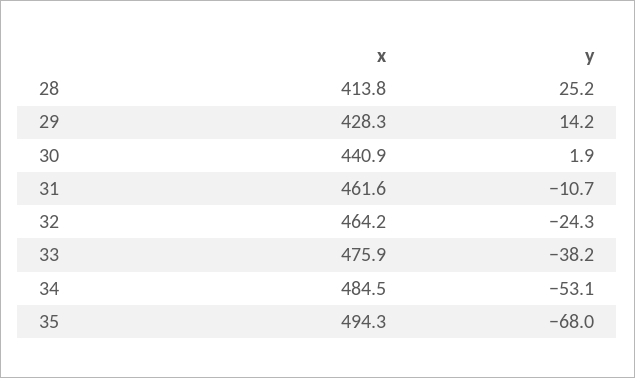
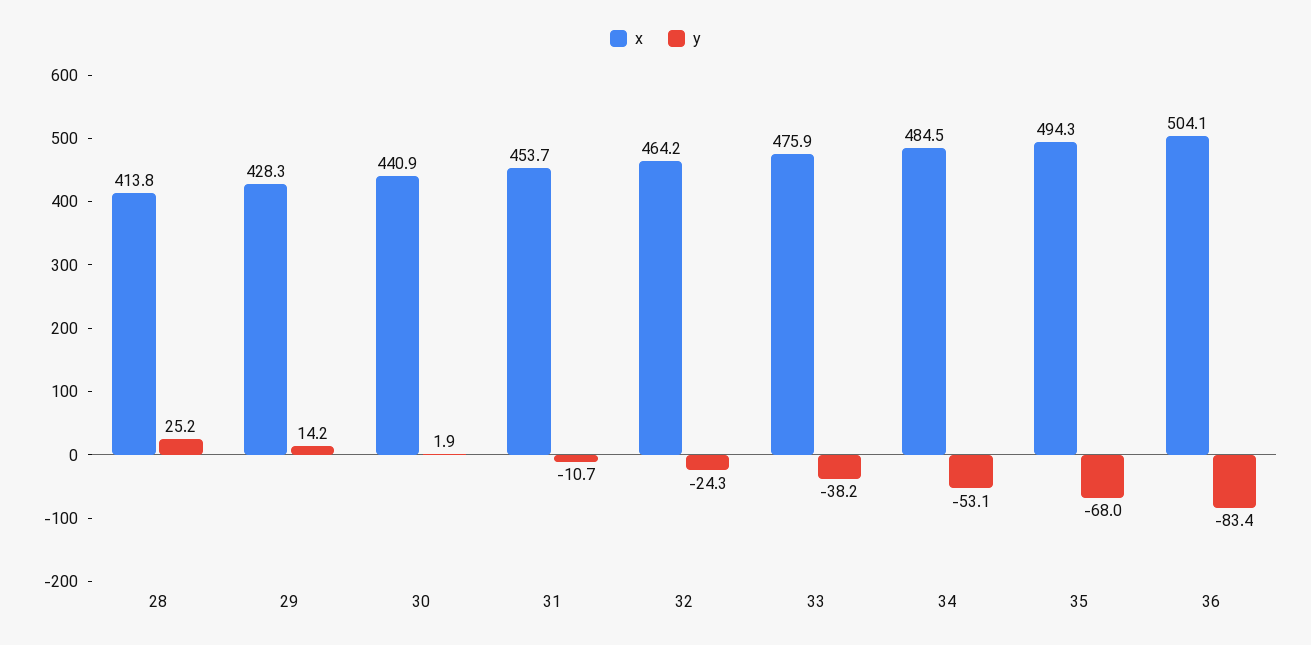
x, 31: 461.6 -> 453.7
x, 36: none -> 504.1
y, 36: none -> -83.4

